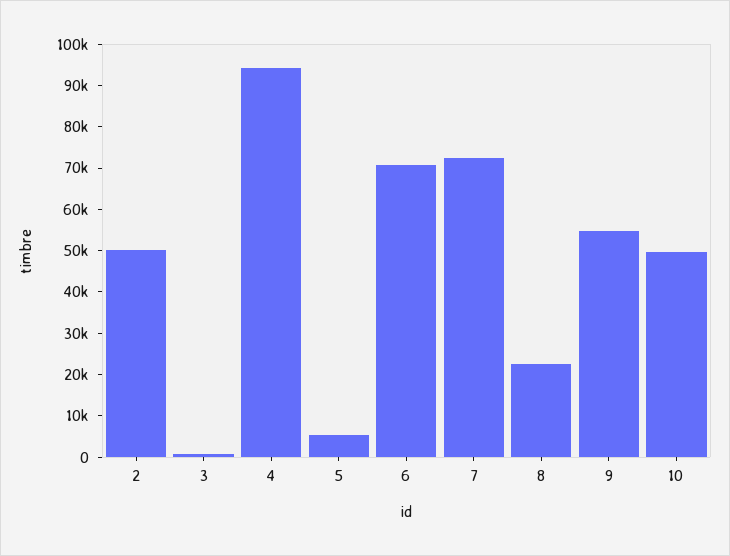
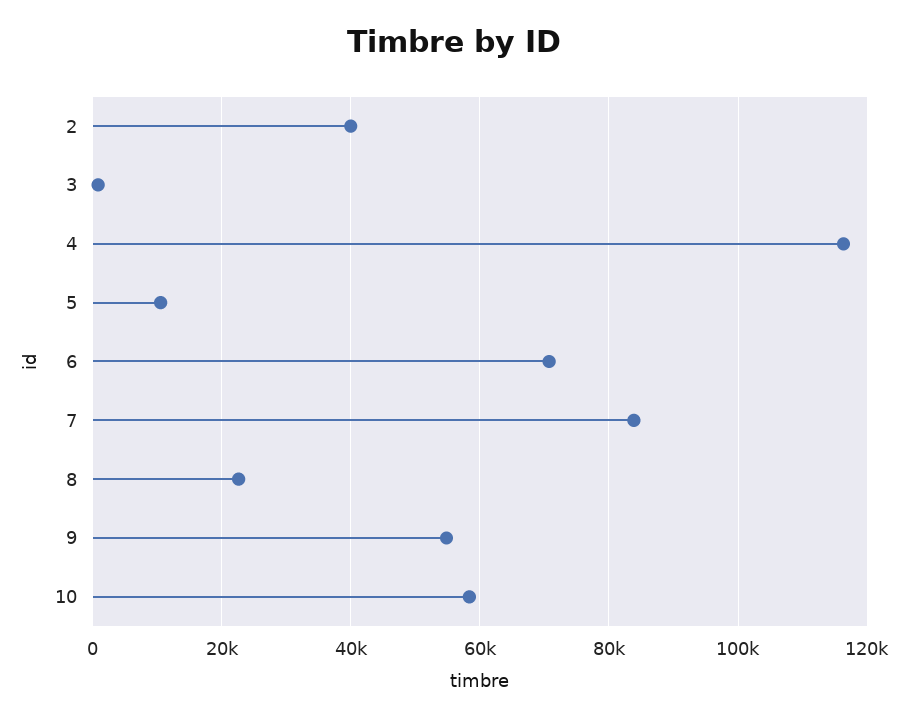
2: 50000 -> 40000
4: 94000 -> 116000
5: 6000 -> 10000
7: 72000 -> 84000
10: 50000 -> 58000

